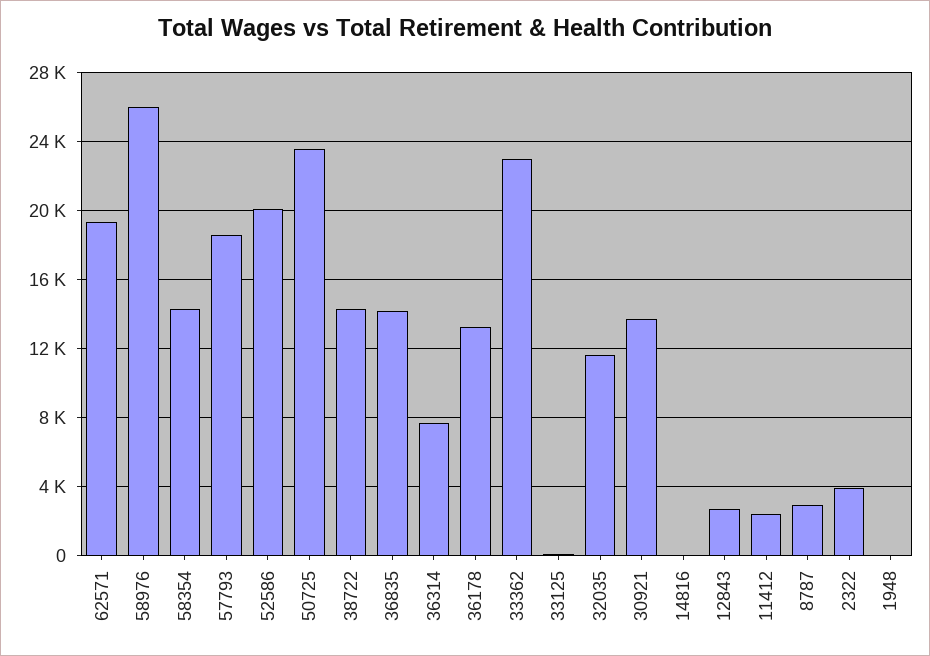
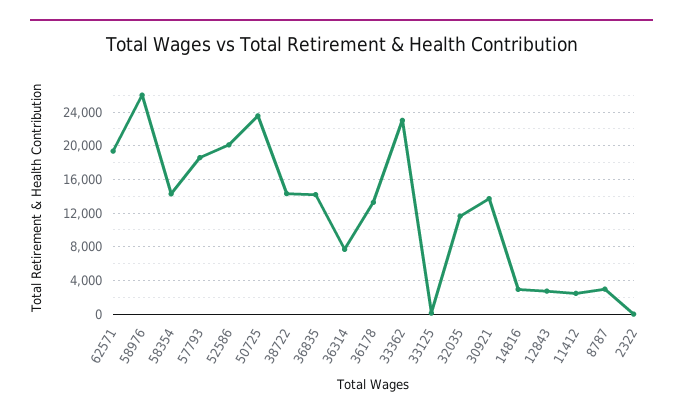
14816: 0 -> 3000
2322: 4000 -> 0
1948: 0 -> none

